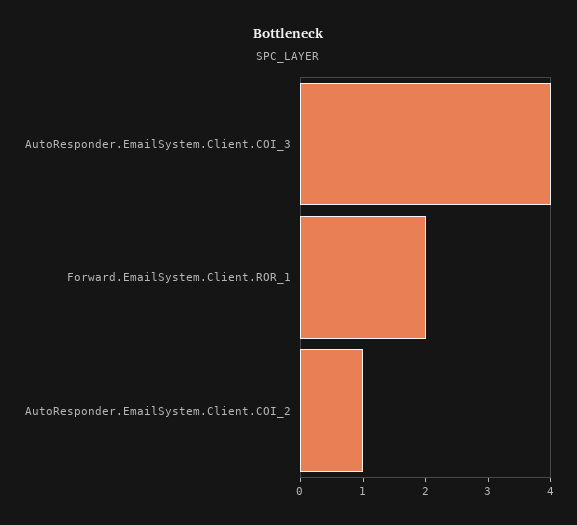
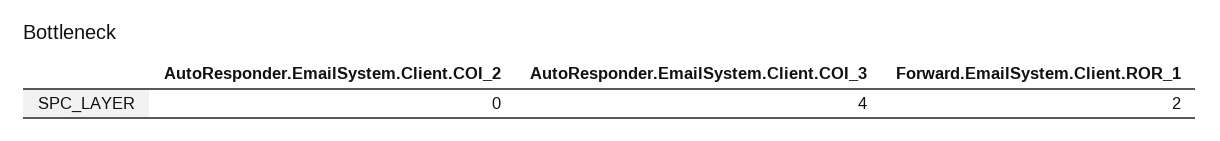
AutoResponder.EmailSystem.Client.COI_2: 1 -> 0

